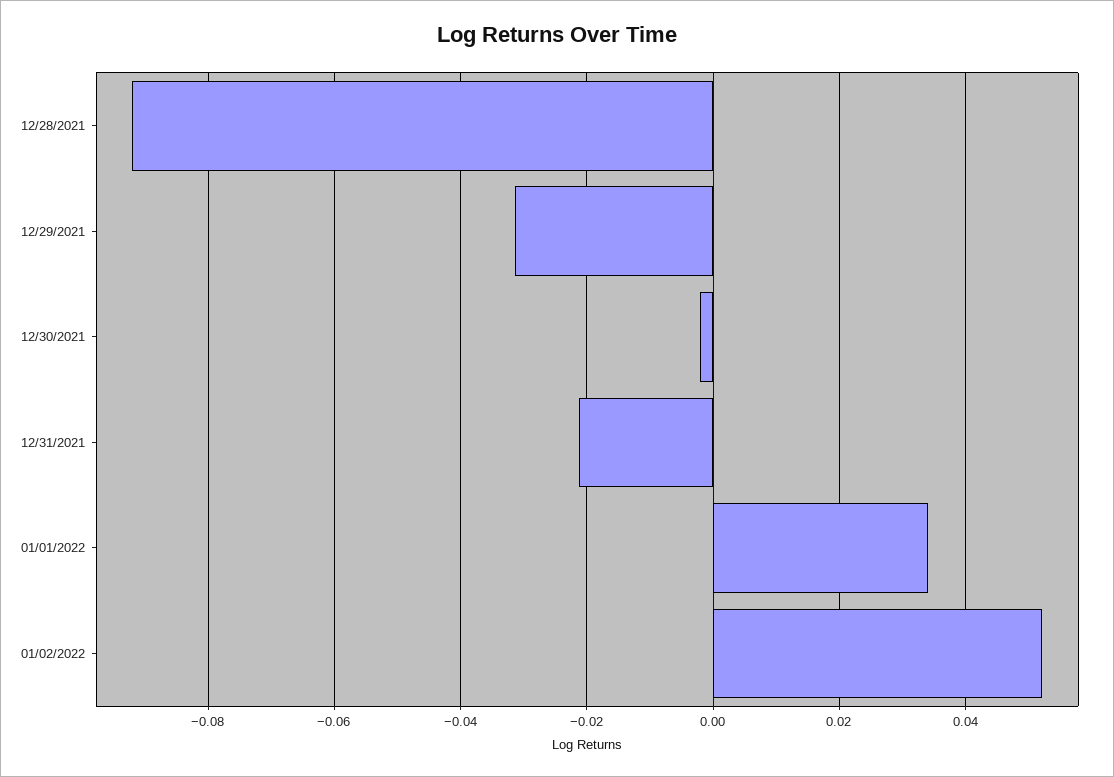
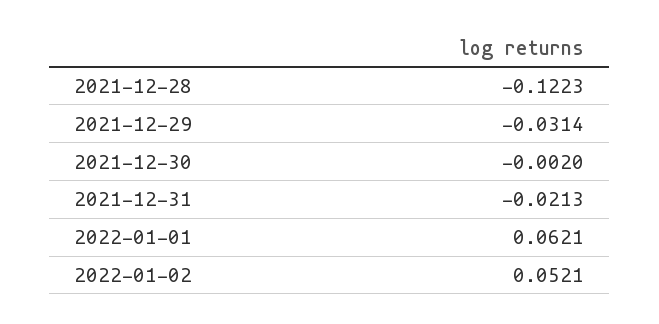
12/28/2021: -0.092 -> -0.1223
01/01/2022: 0.034 -> 0.0621

